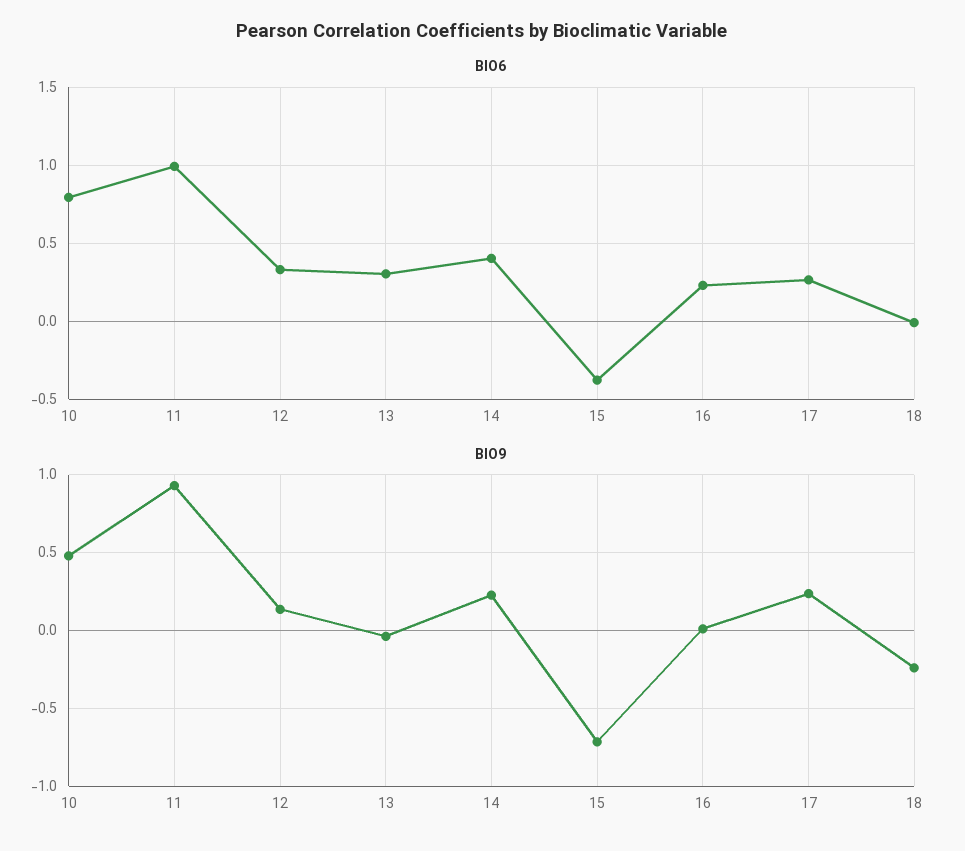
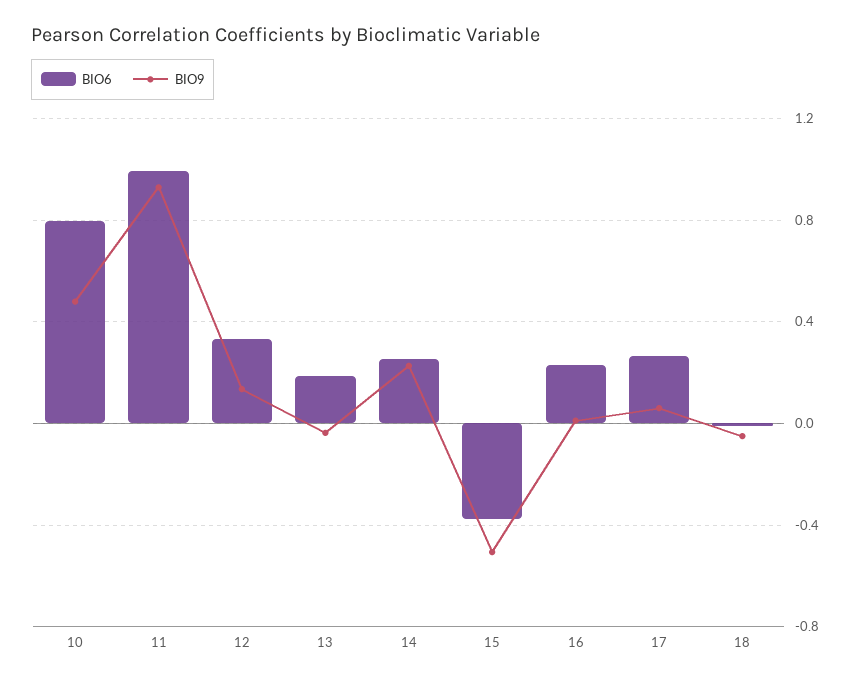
BIO6, 13: 0.3 -> 0.2
BIO6, 14: 0.4 -> 0.25
BIO9, 15: -0.7 -> -0.5
BIO9, 17: 0.25 -> 0.05
BIO9, 18: -0.25 -> -0.05

